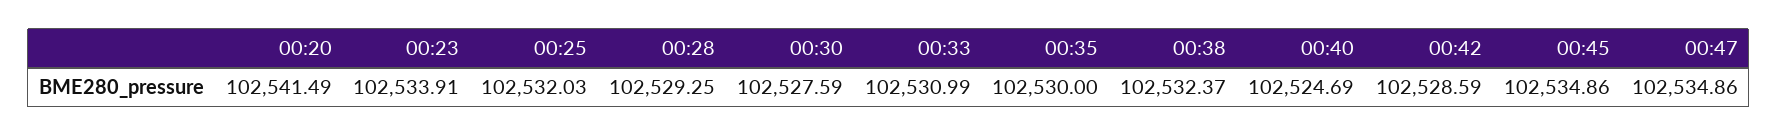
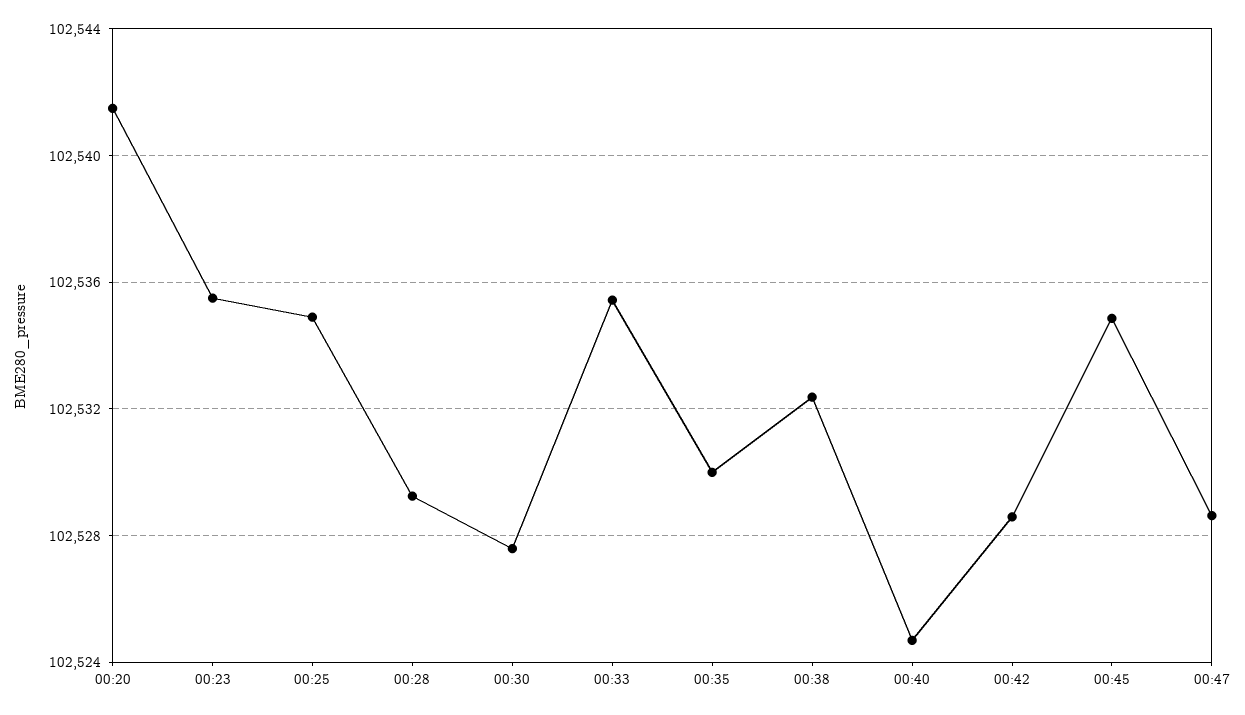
00:23: 102533.91 -> 102535.5
00:25: 102532.03 -> 102535
00:33: 102530.99 -> 102535.5
00:47: 102534.86 -> 102528.5

